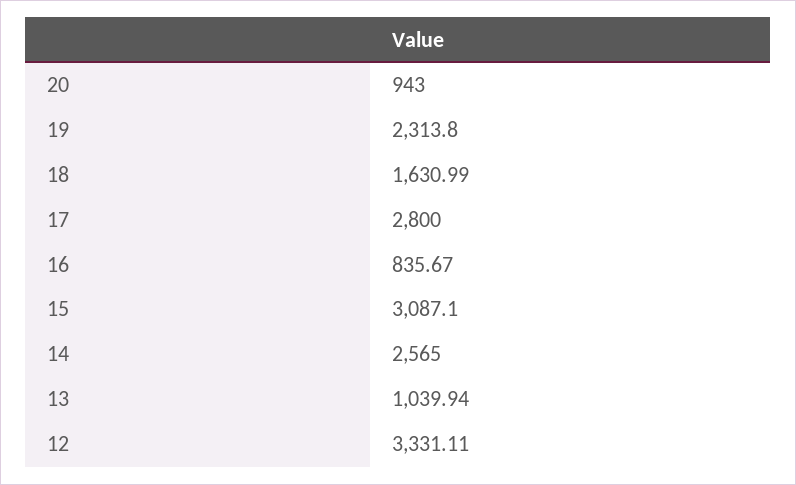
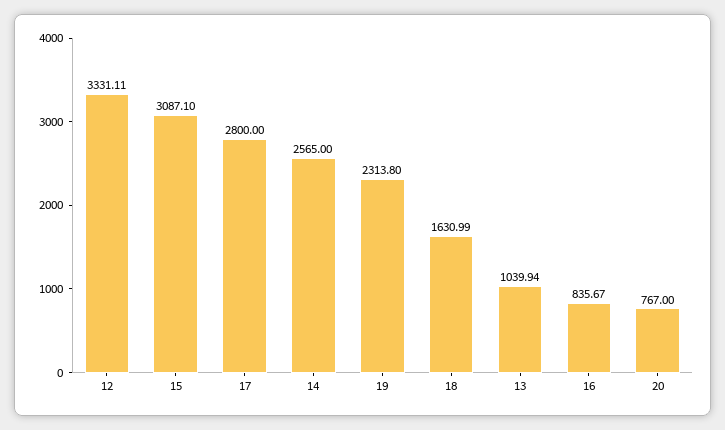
20: 943 -> 767

